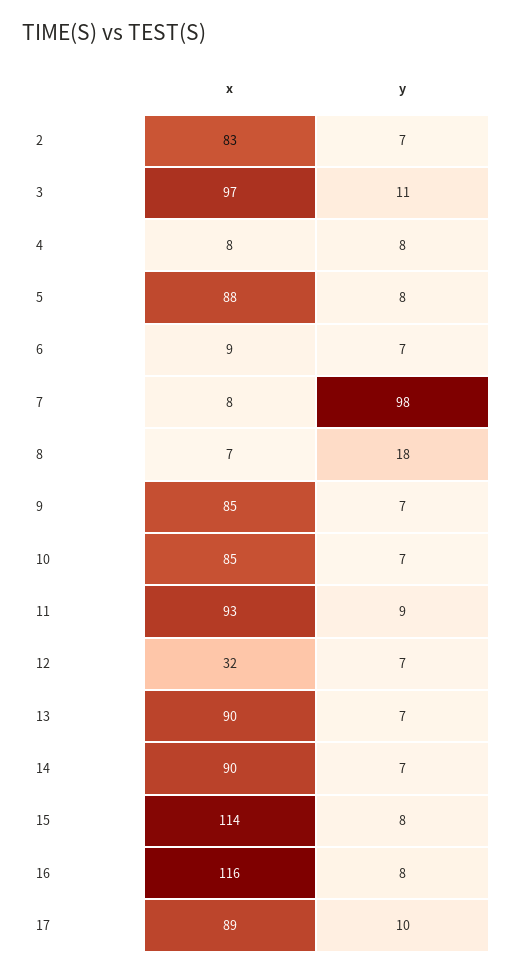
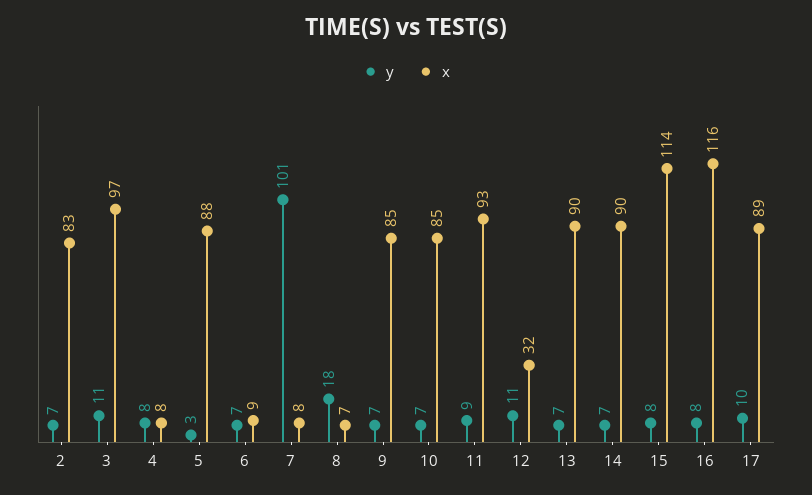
y, 5: 8 -> 3
y, 7: 98 -> 101
y, 12: 7 -> 11

